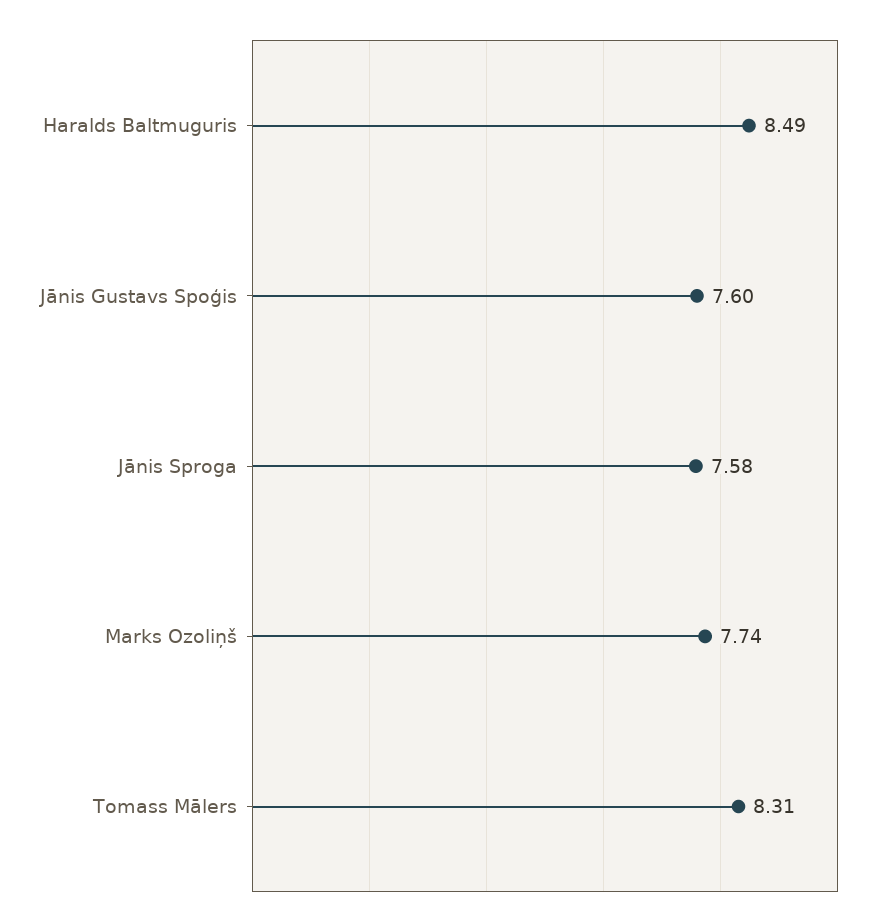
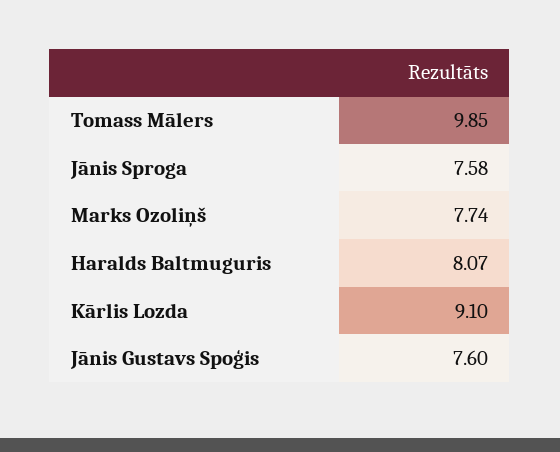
Haralds Baltmuguris: 8.49 -> 8.07
Tomass Mālers: 8.31 -> 9.85
Kārlis Lozda: none -> 9.1

